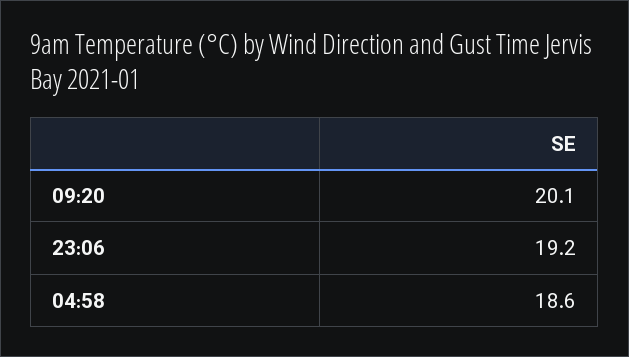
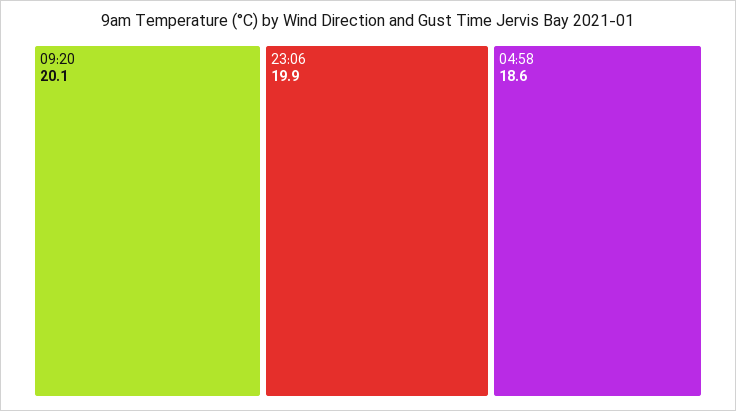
23:06: 19.2 -> 19.9

